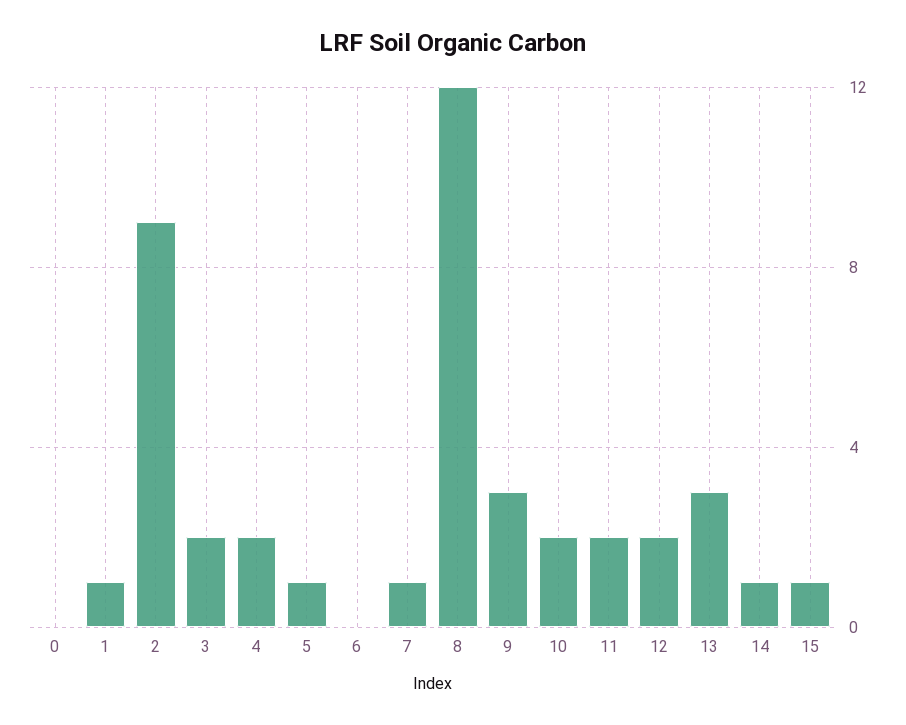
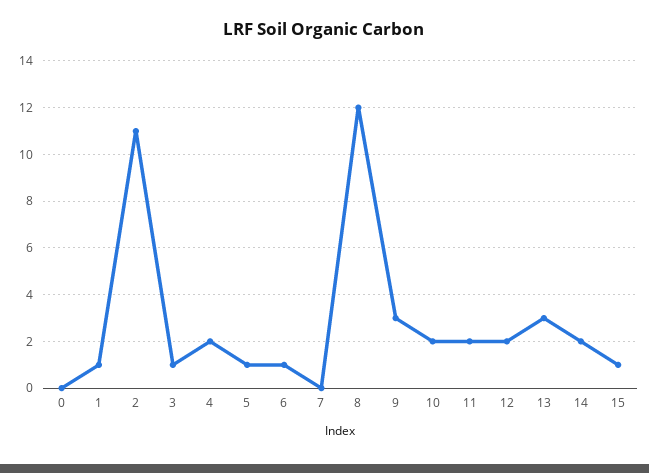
2: 9 -> 11
3: 2 -> 1
6: 0 -> 1
7: 1 -> 0
14: 1 -> 2

